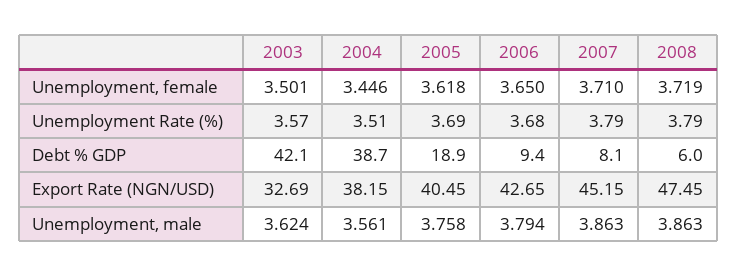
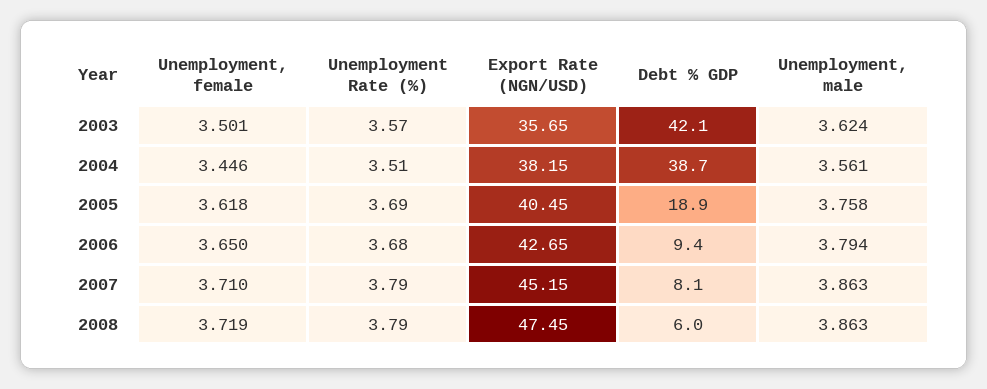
2003, Export Rate (NGN/USD): 32.69 -> 35.65

